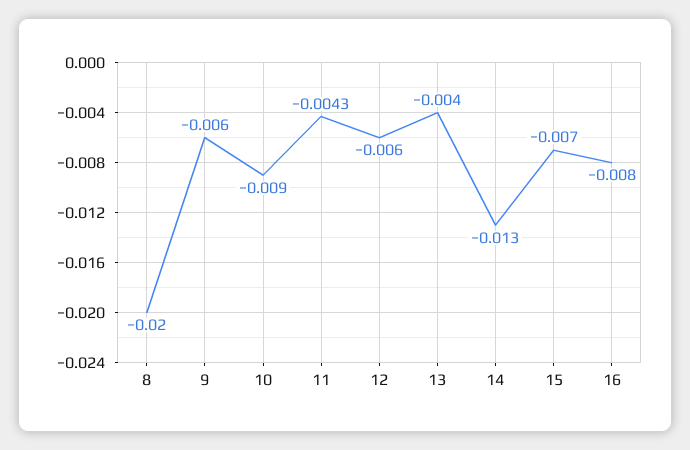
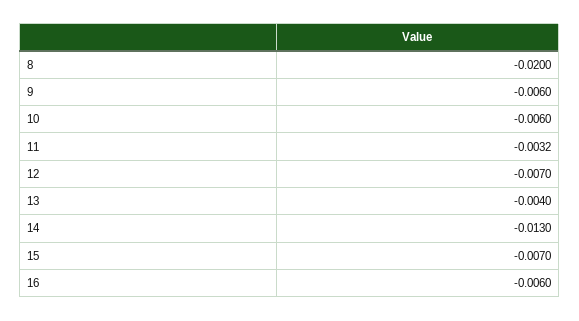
10: -0.009 -> -0.006
11: -0.0043 -> -0.0032
12: -0.006 -> -0.007
16: -0.008 -> -0.006

